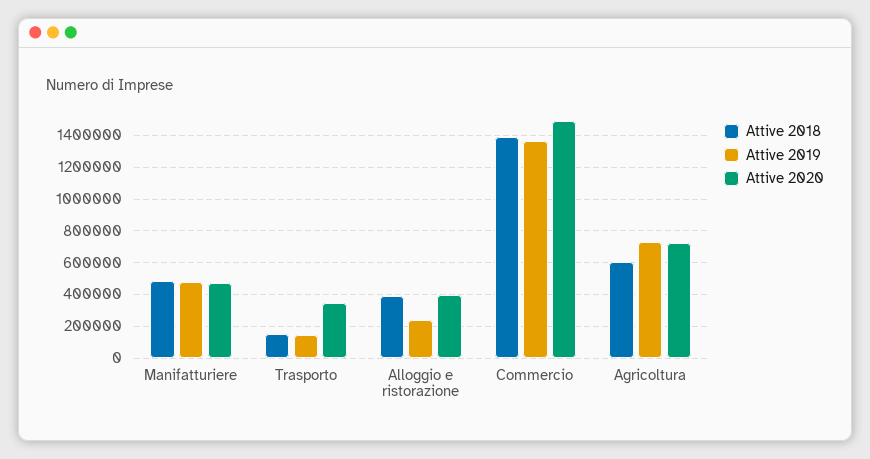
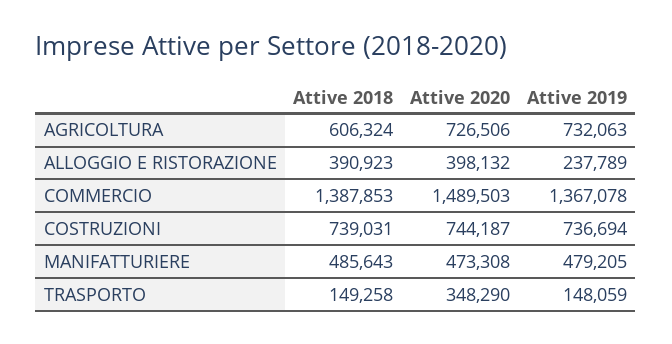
Attive 2018, COSTRUZIONI: none -> 739031
Attive 2020, COSTRUZIONI: none -> 744187
Attive 2019, COSTRUZIONI: none -> 736694

